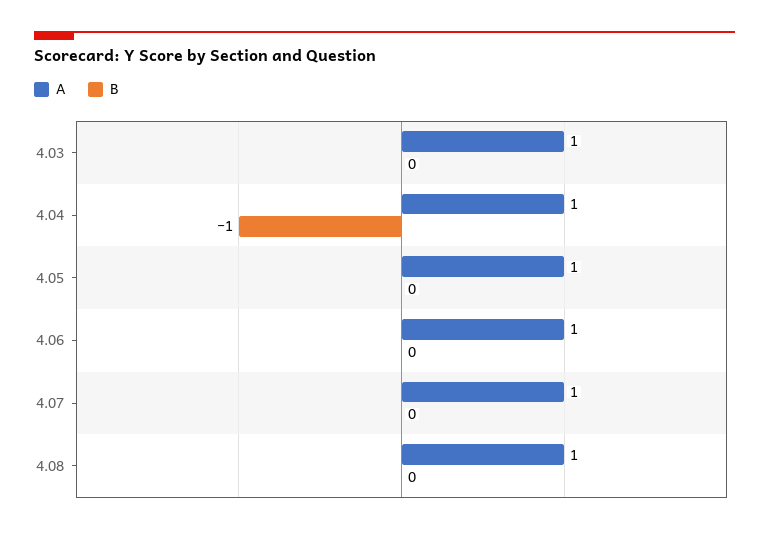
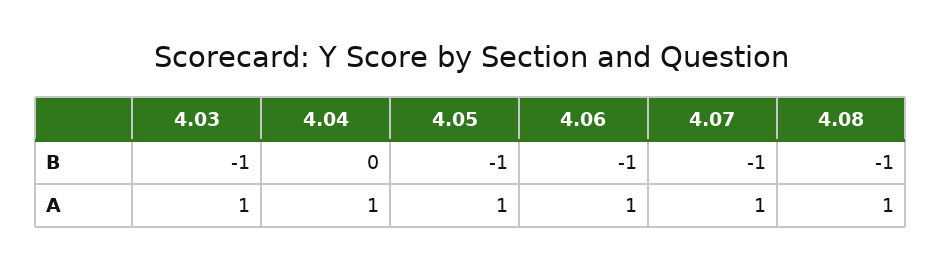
B, 4.03: 0 -> -1
B, 4.04: -1 -> 0
B, 4.05: 0 -> -1
B, 4.06: 0 -> -1
B, 4.07: 0 -> -1
B, 4.08: 0 -> -1

